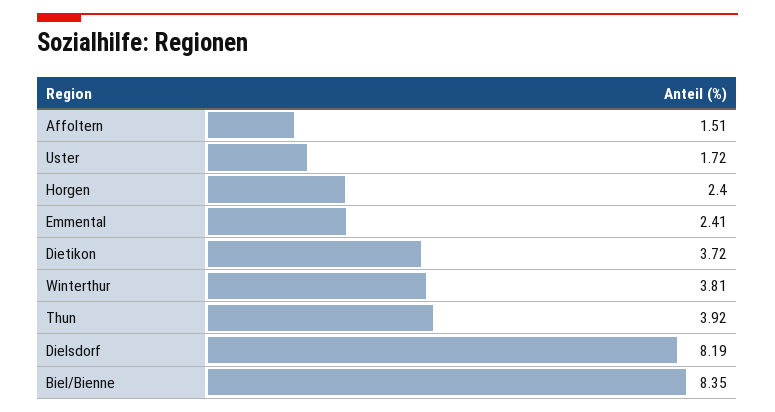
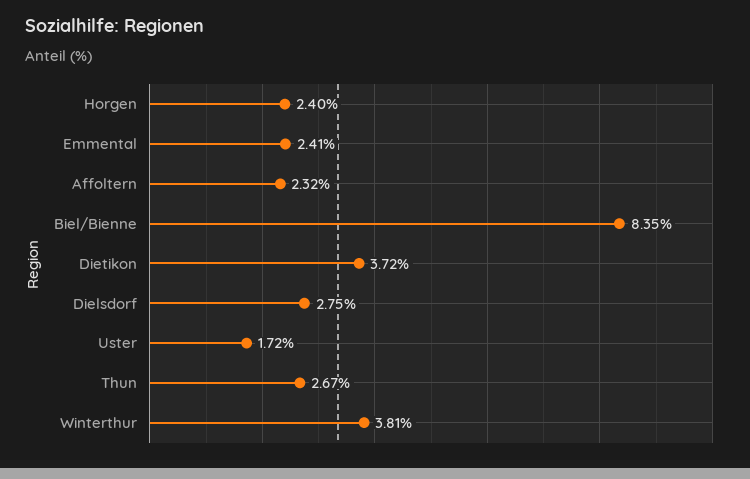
Affoltern: 1.51 -> 2.32
Thun: 3.92 -> 2.67
Dielsdorf: 8.19 -> 2.75

